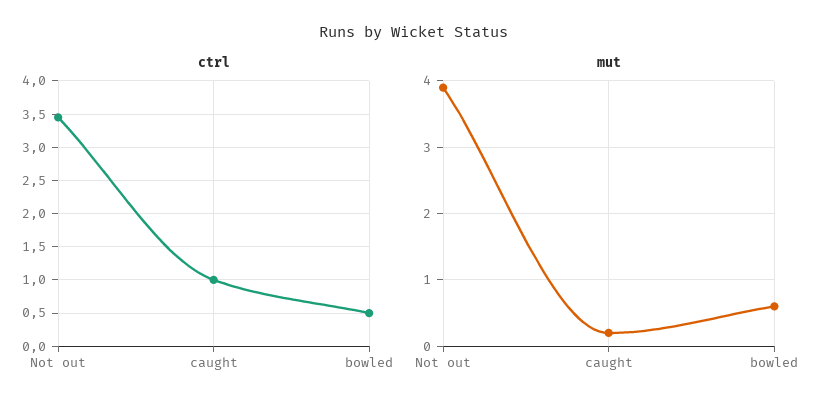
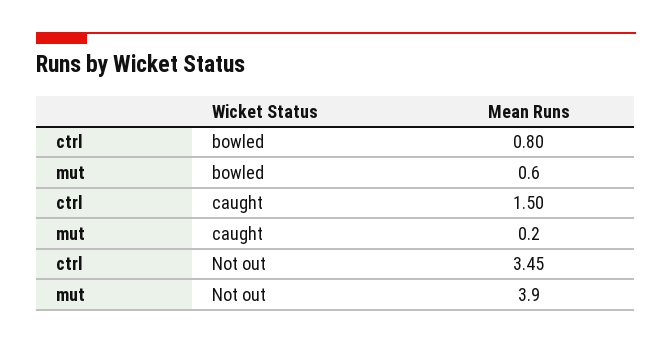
ctrl, caught: 1 -> 1.5
ctrl, bowled: 0.5 -> 0.8

